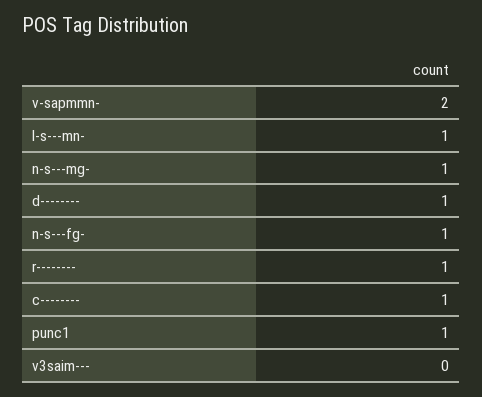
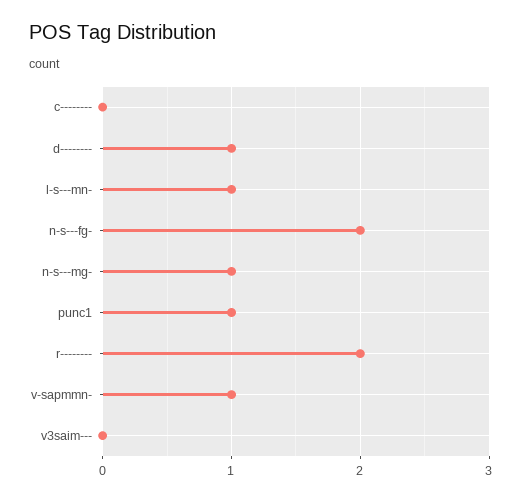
v-sapmmn-: 2 -> 1
n-s---fg-: 1 -> 2
r--------: 1 -> 2
c--------: 1 -> 0

